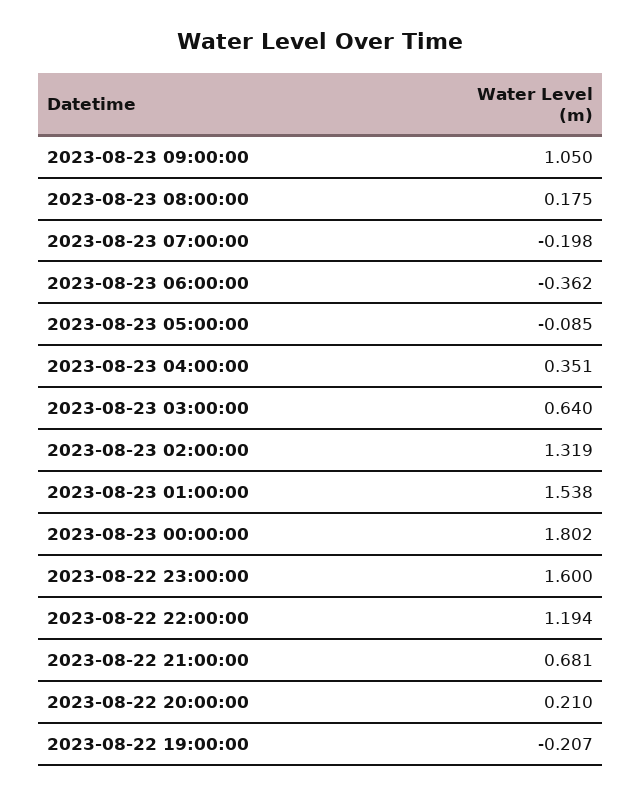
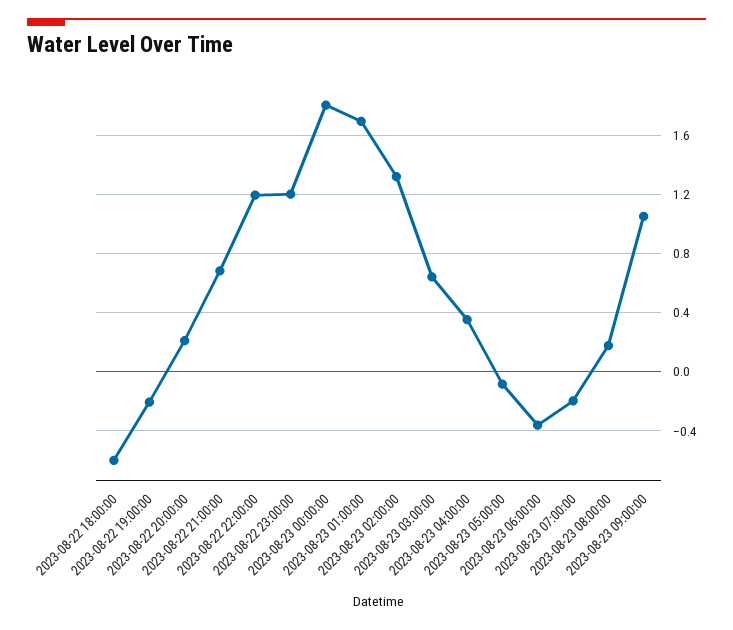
2023-08-23 01:00:00: 1.538 -> 1.7
2023-08-22 23:00:00: 1.6 -> 1.2
2023-08-22 18:00:00: none -> -0.6

